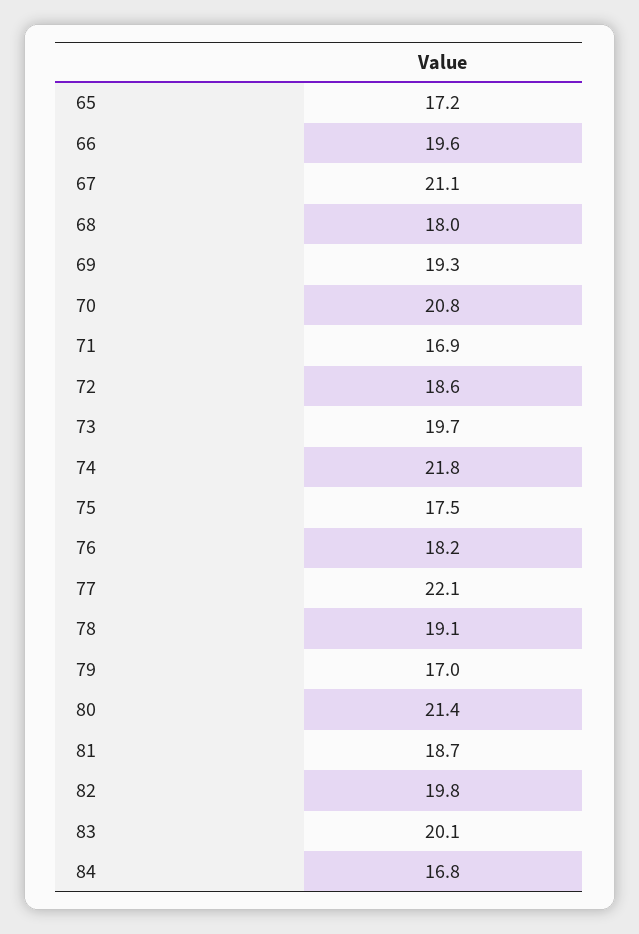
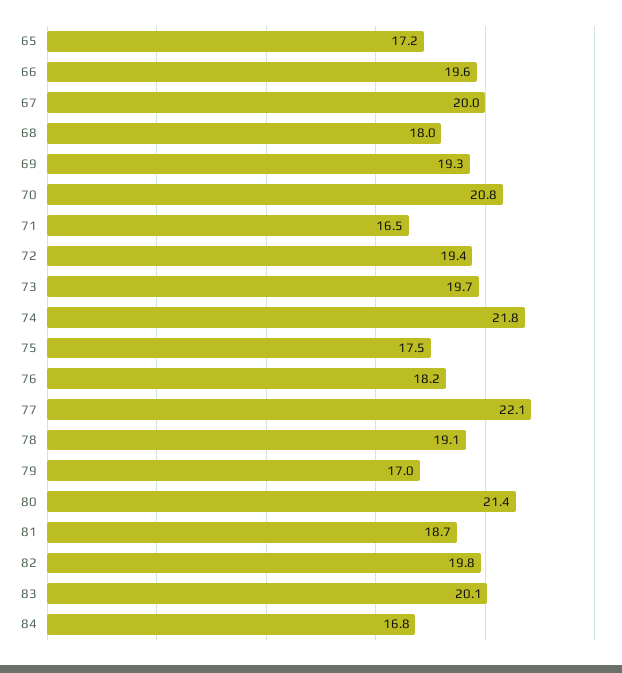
67: 21.1 -> 20
71: 16.9 -> 16.5
72: 18.6 -> 19.4

